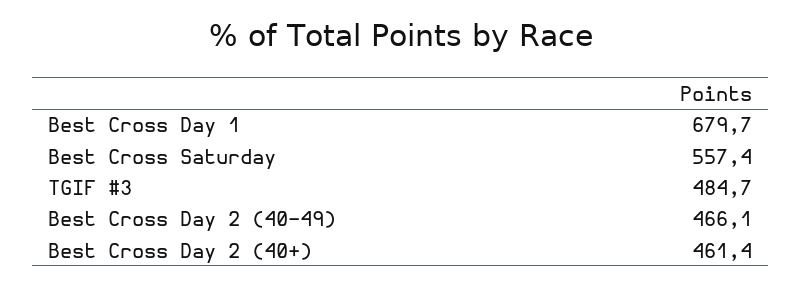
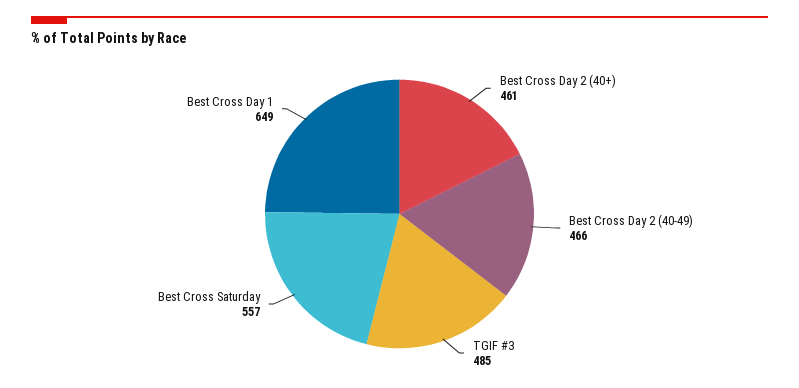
Best Cross Day 1: 679.7 -> 649

